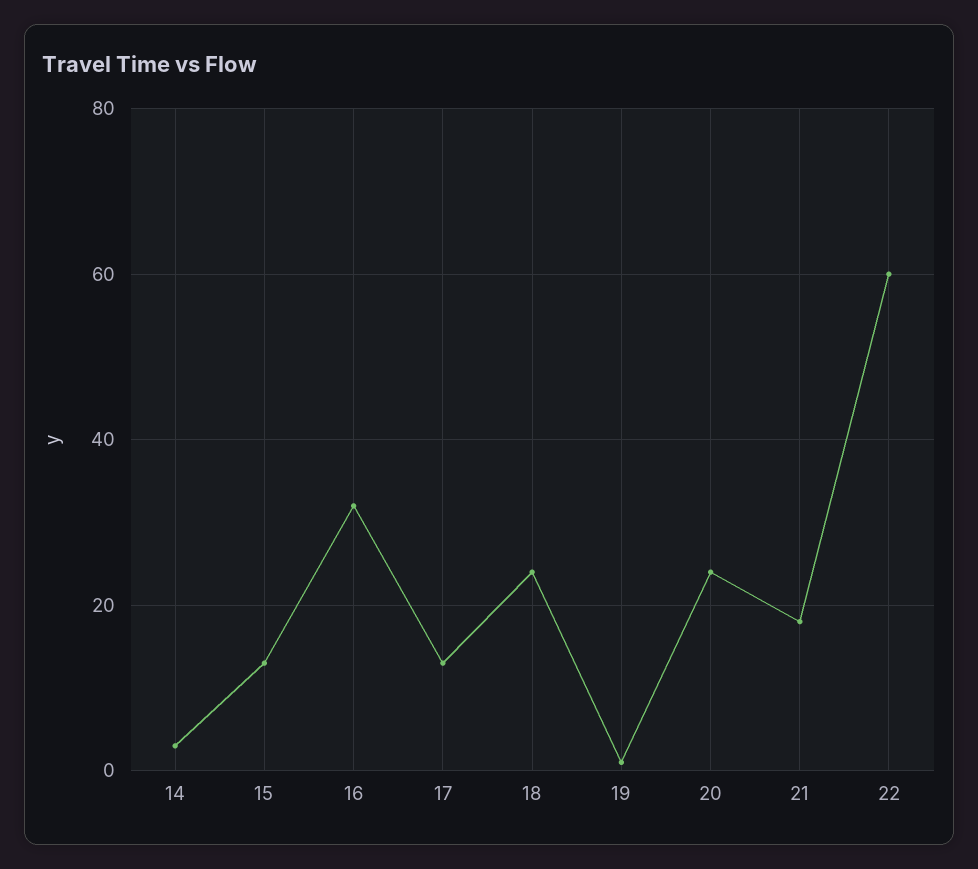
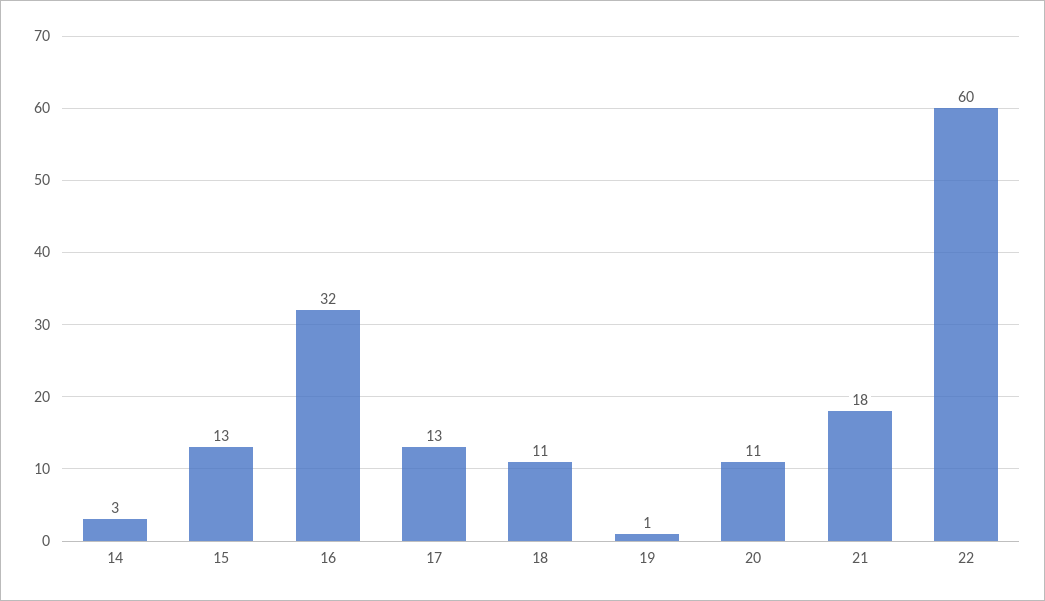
18: 25 -> 11
20: 25 -> 11

